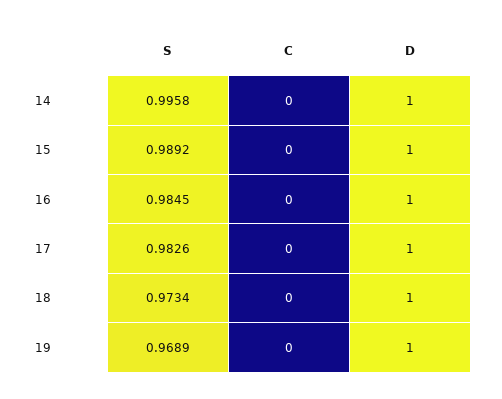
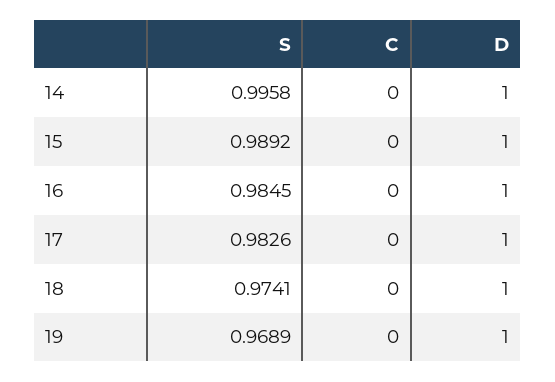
S, 18: 0.9734 -> 0.9741

